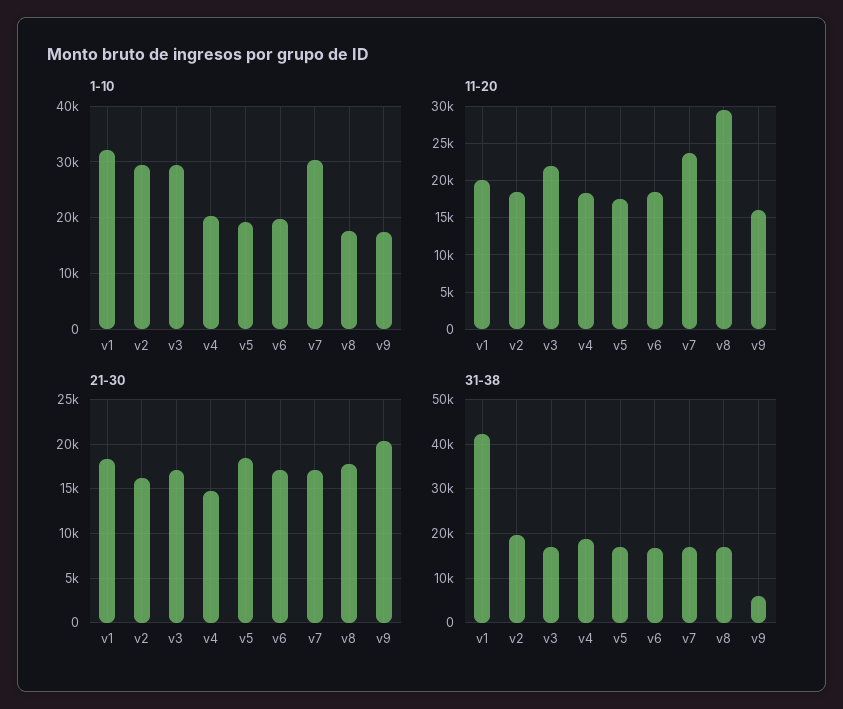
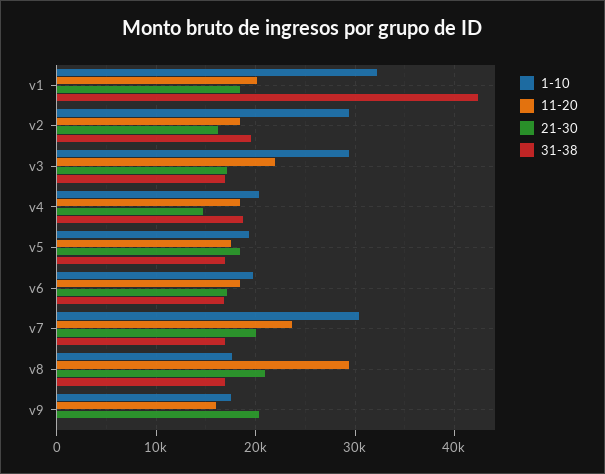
21-30, v7: 17000 -> 20000
21-30, v8: 18000 -> 21000
31-38, v9: 6000 -> 0

